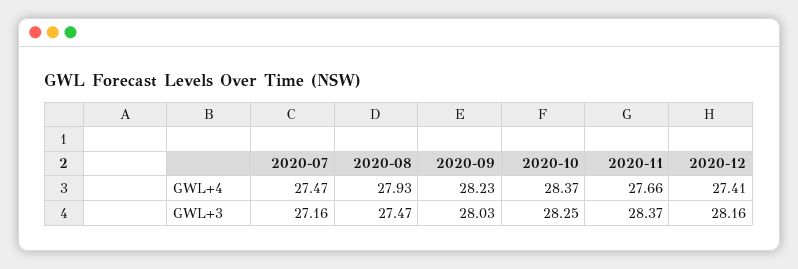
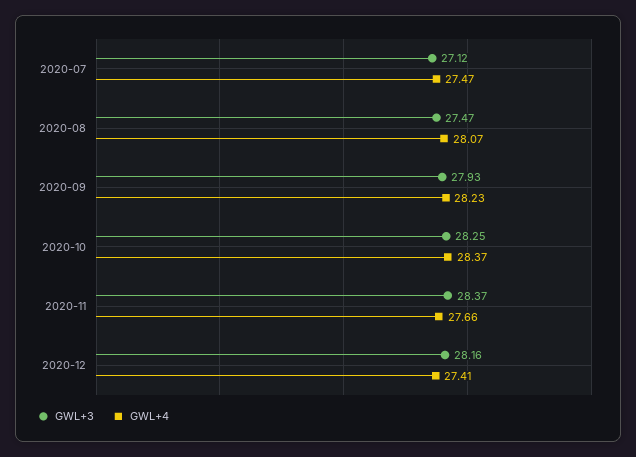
GWL+4, 2020-08: 27.93 -> 28.07
GWL+3, 2020-07: 27.16 -> 27.12
GWL+3, 2020-09: 28.03 -> 27.93

